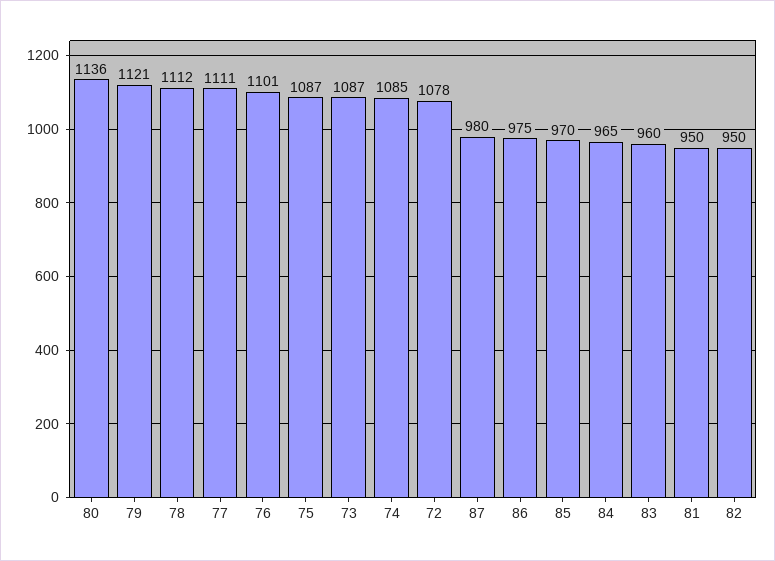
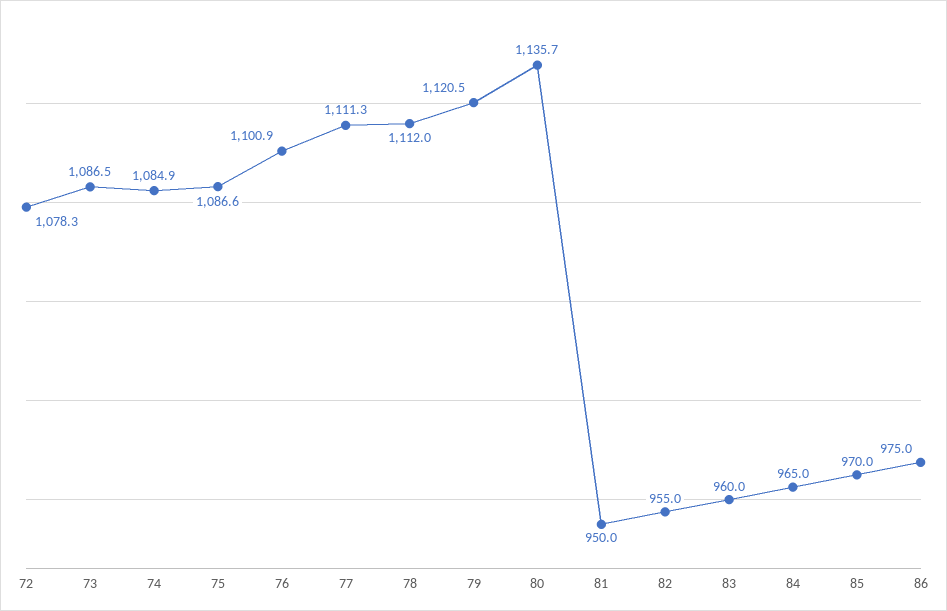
87: 980 -> none
82: 950 -> 955

